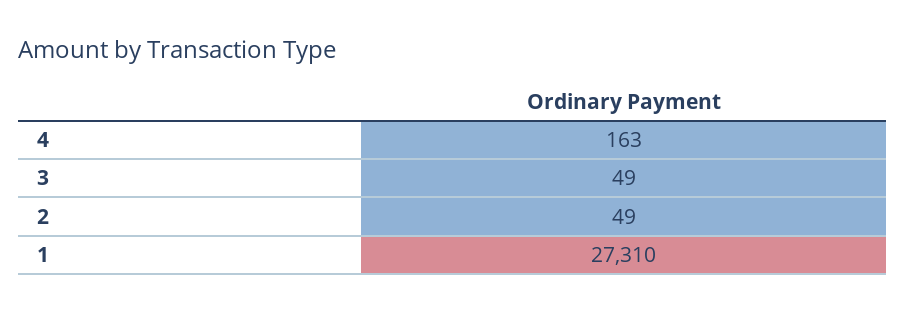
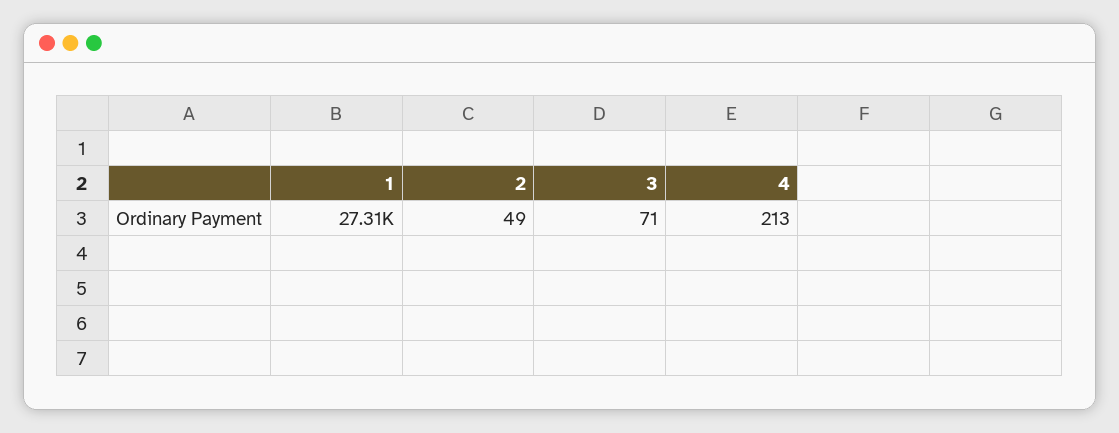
4: 163 -> 213
3: 49 -> 71

